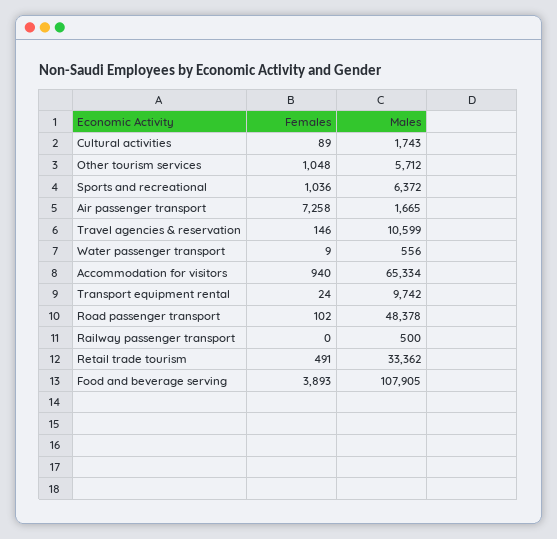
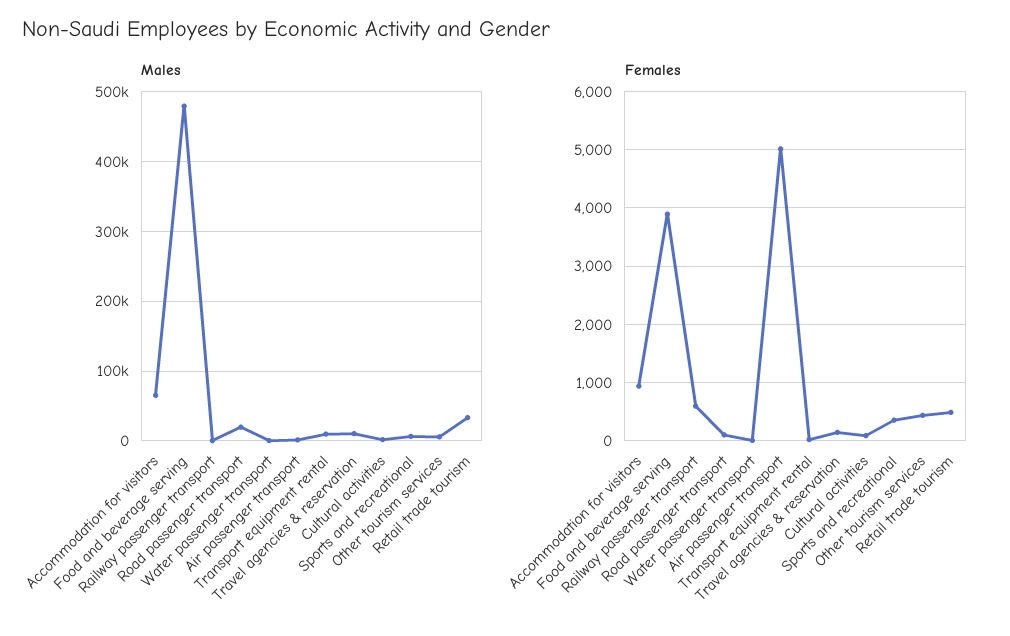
Females, Other tourism services: 1048 -> 400
Females, Sports and recreational: 1036 -> 400
Females, Air passenger transport: 7258 -> 5000
Males, Road passenger transport: 48378 -> 20000
Females, Railway passenger transport: 0 -> 600
Males, Food and beverage serving: 107905 -> 480000

